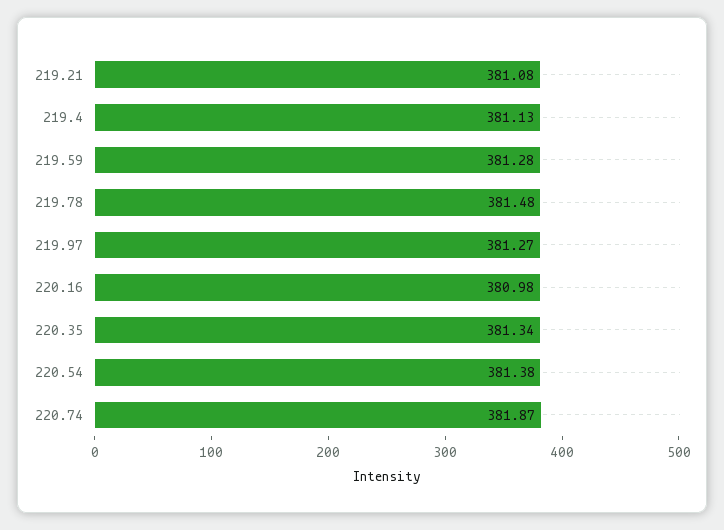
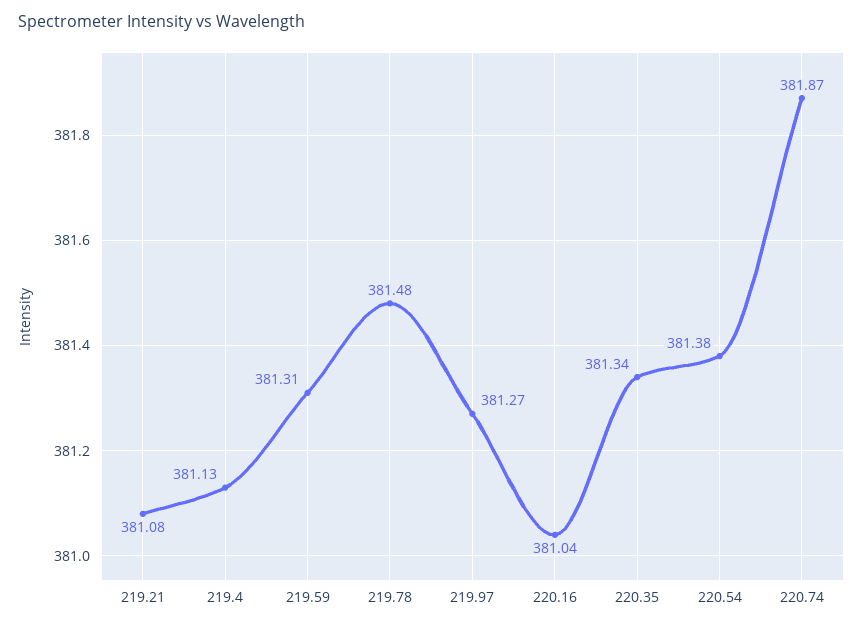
219.59: 381.28 -> 381.31
220.16: 380.98 -> 381.04

